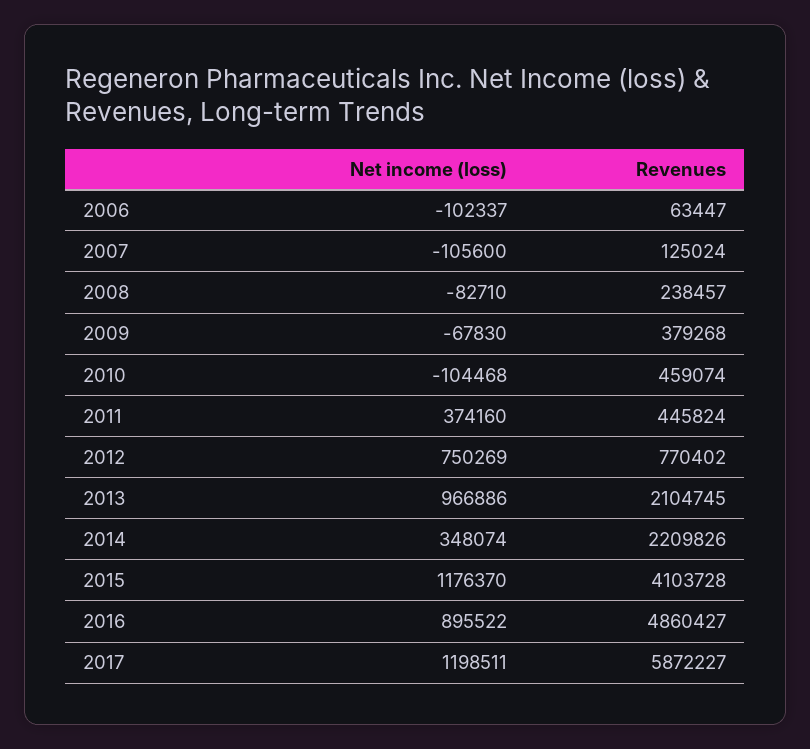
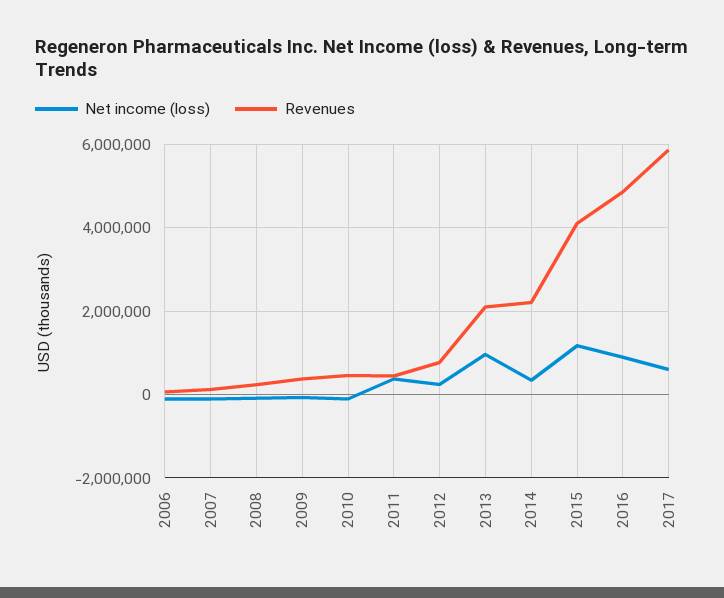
Net income (loss), 2012: 750269 -> 200000
Net income (loss), 2017: 1198511 -> 600000

